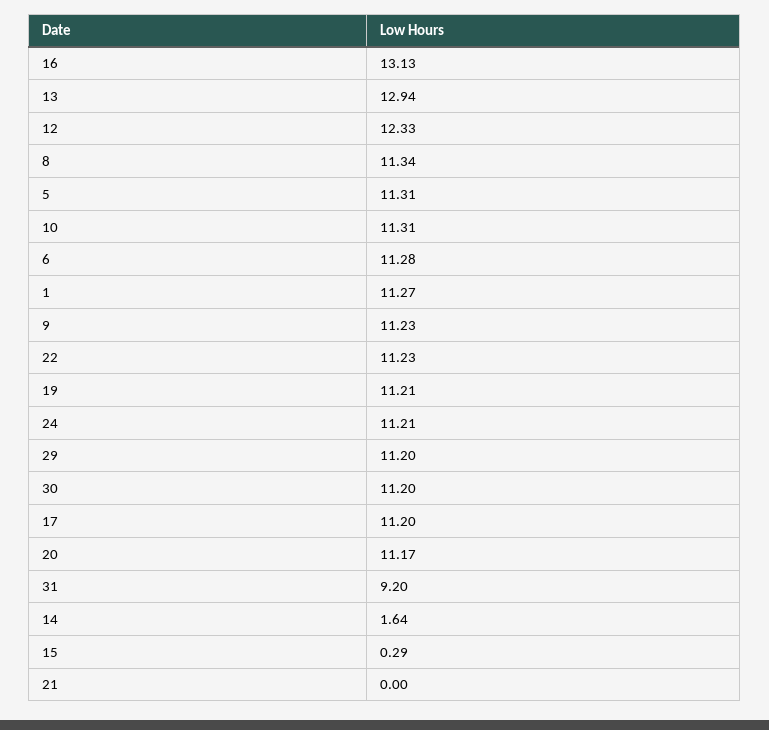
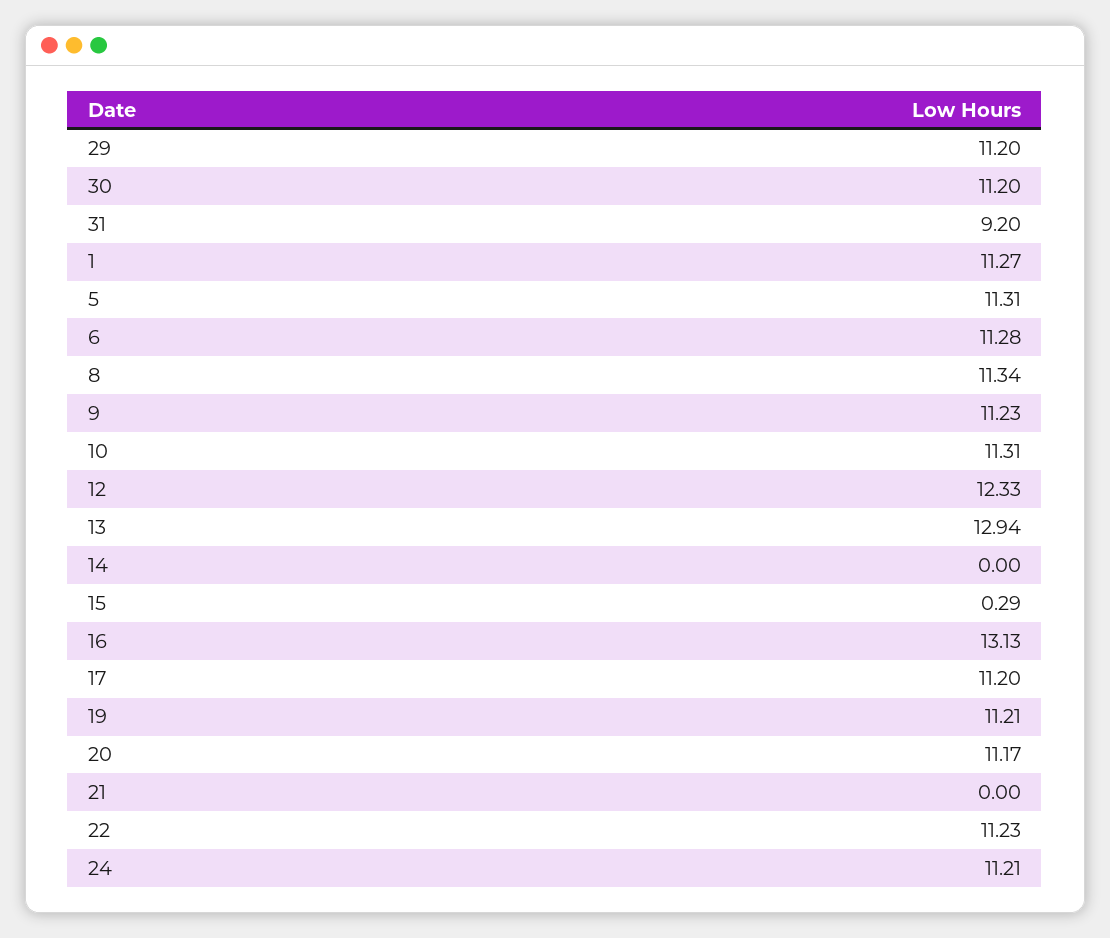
14: 1.64 -> 0

